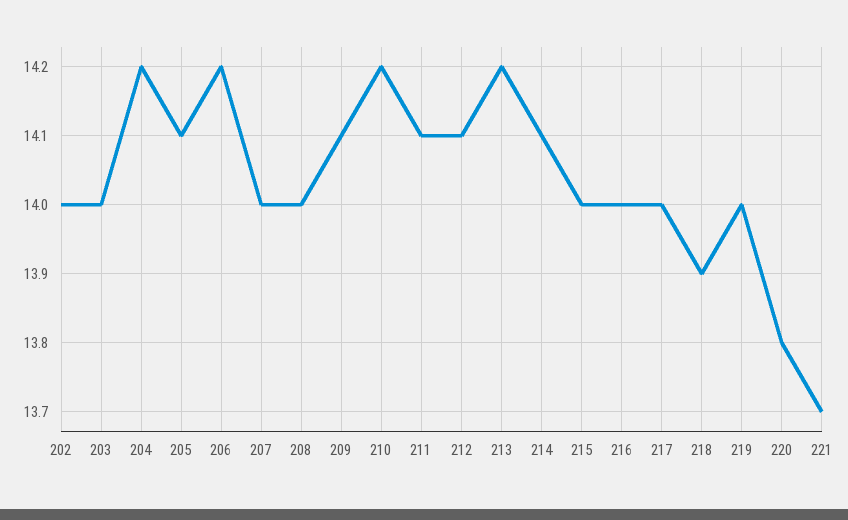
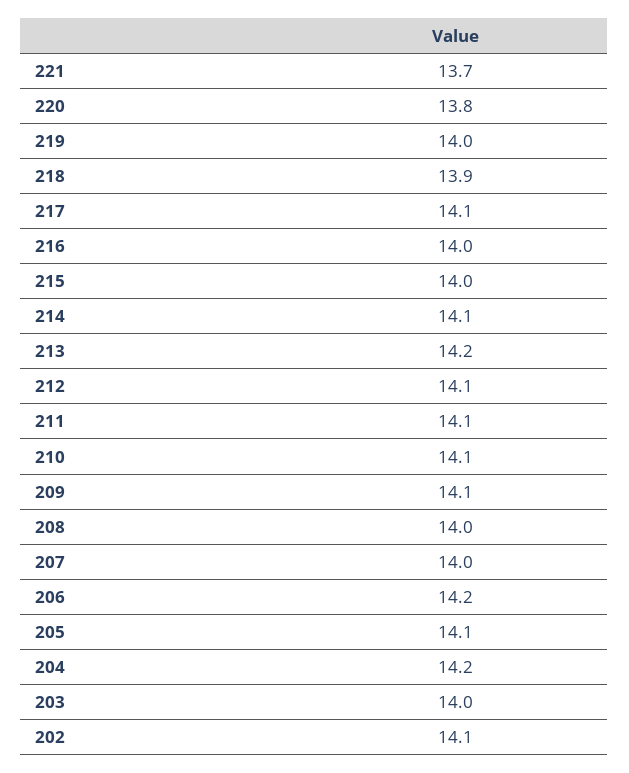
202: 14 -> 14.1
210: 14.2 -> 14.1
217: 14 -> 14.1

